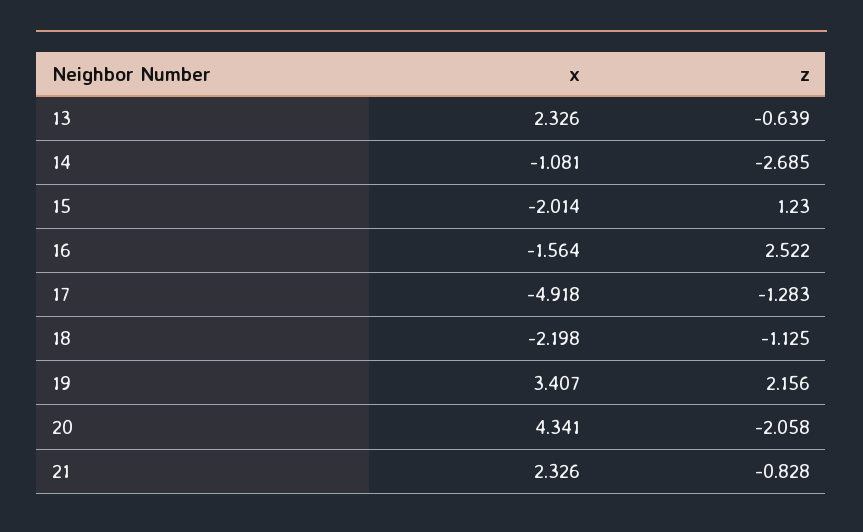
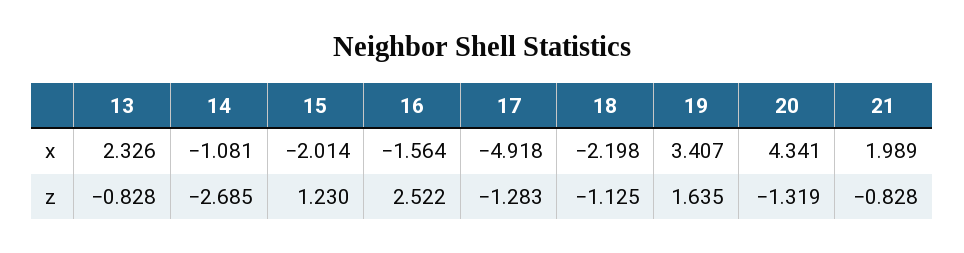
z, 13: -0.639 -> -0.828
z, 19: 2.156 -> 1.635
z, 20: -2.058 -> -1.319
x, 21: 2.326 -> 1.989

